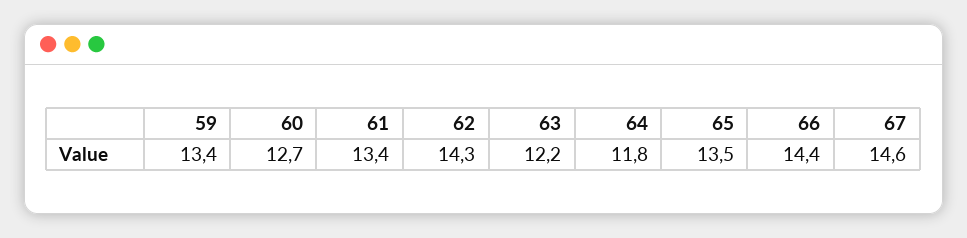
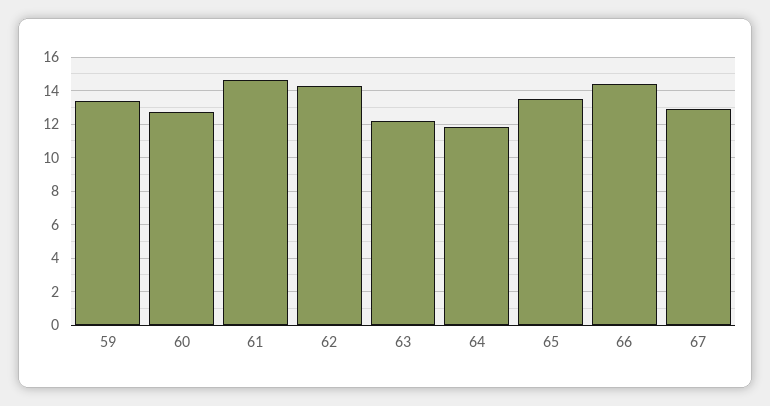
61: 13.4 -> 14.5
67: 14.6 -> 13

